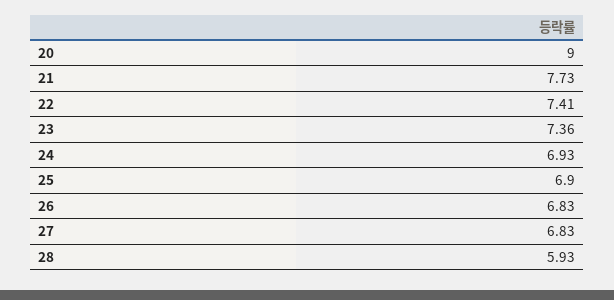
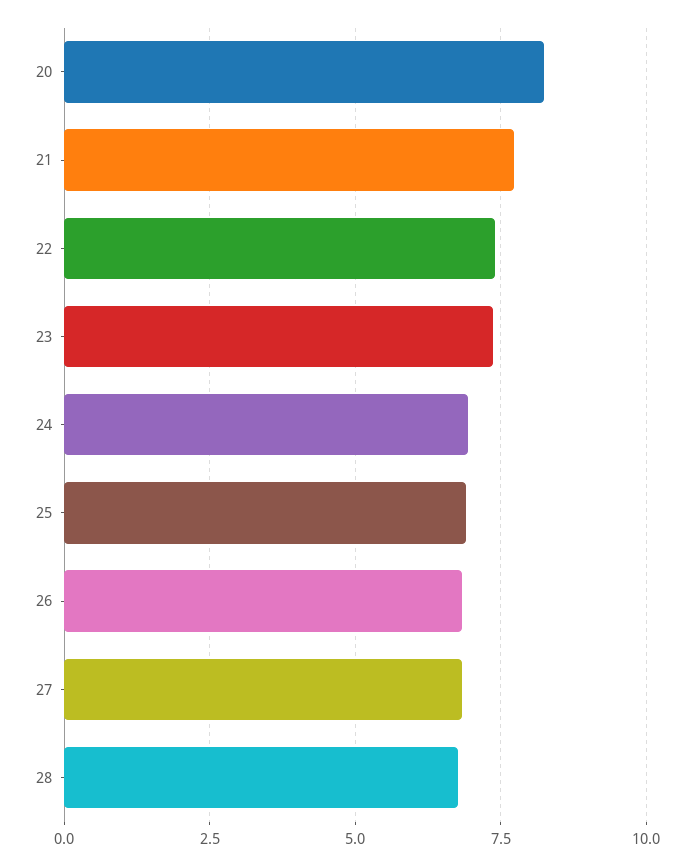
20: 9 -> 8.25
28: 5.93 -> 6.75

